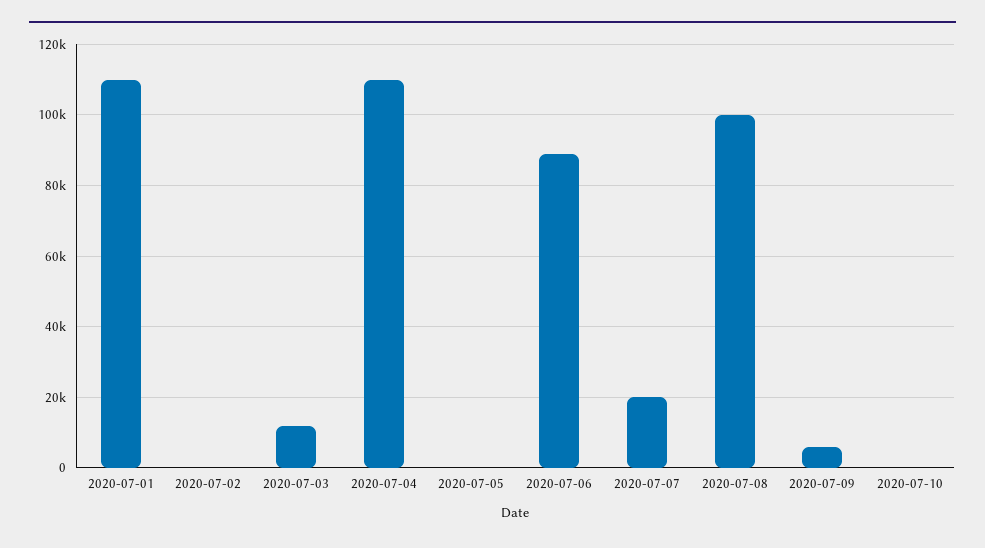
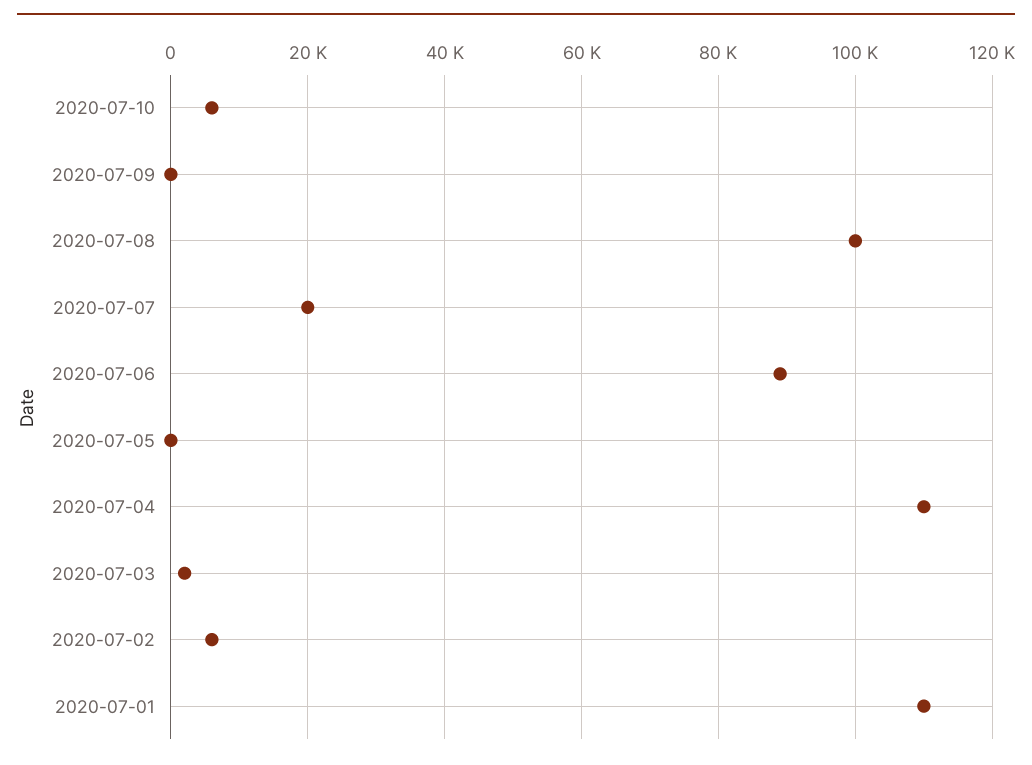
2020-07-02: 0 -> 6000
2020-07-03: 12000 -> 2000
2020-07-09: 6000 -> 0
2020-07-10: 0 -> 6000

